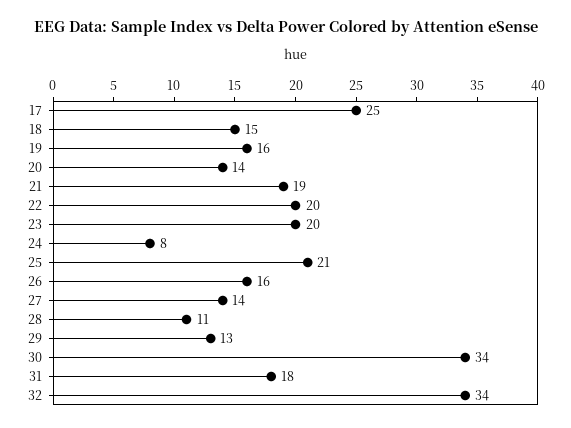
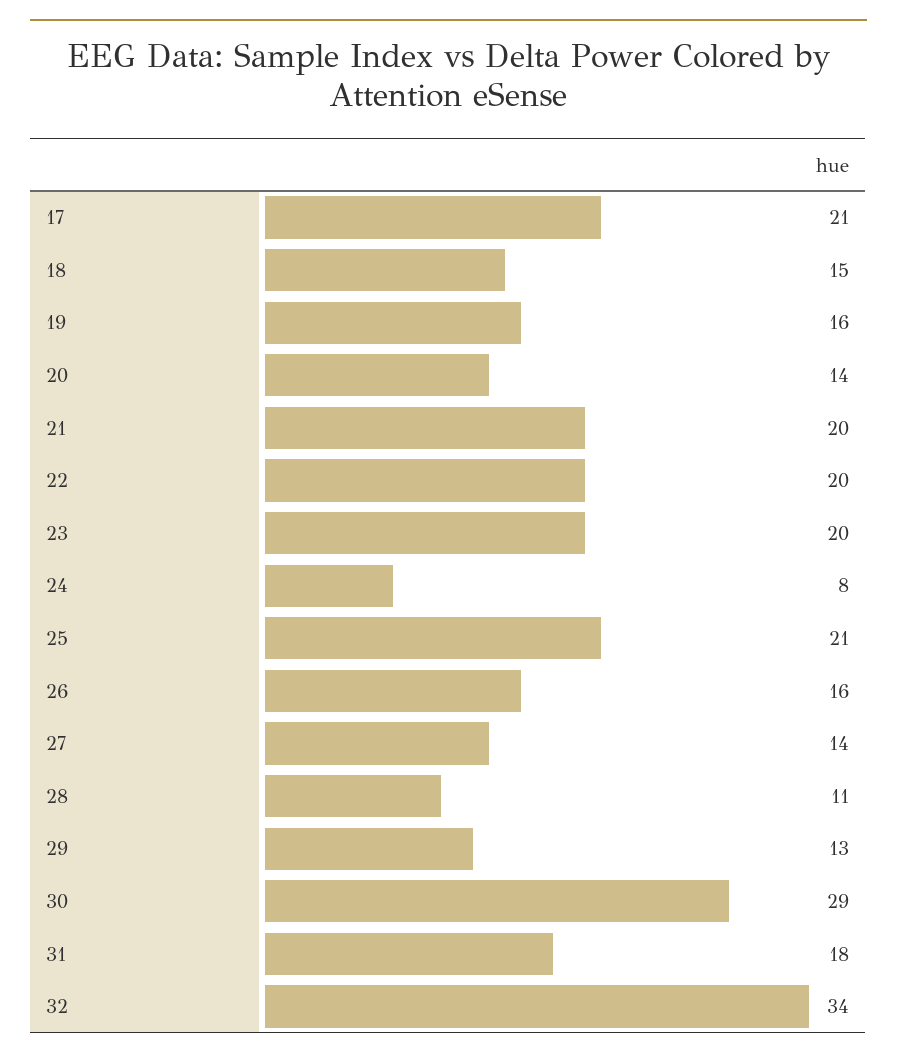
17: 25 -> 21
21: 19 -> 20
30: 34 -> 29

